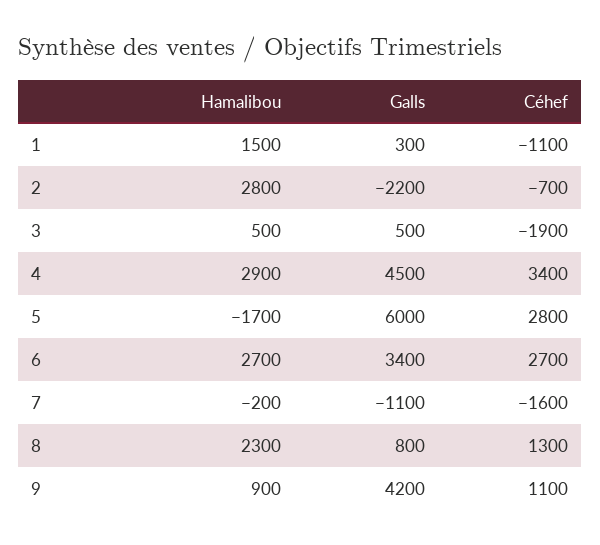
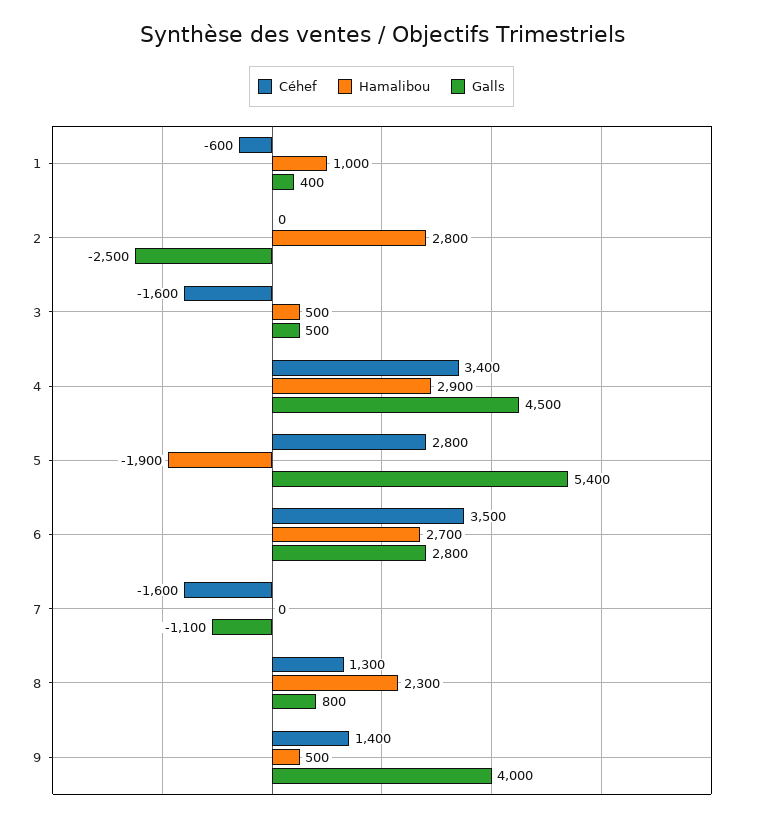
Hamalibou, 1: 1500 -> 1000
Galls, 1: 300 -> 400
Céhef, 1: -1100 -> -600
Galls, 2: -2200 -> -2500
Céhef, 2: -700 -> 0
Céhef, 3: -1900 -> -1600
Hamalibou, 5: -1700 -> -1900
Galls, 5: 6000 -> 5400
Galls, 6: 3400 -> 2800
Céhef, 6: 2700 -> 3500
Hamalibou, 7: -200 -> 0
Hamalibou, 9: 900 -> 500
Galls, 9: 4200 -> 4000
Céhef, 9: 1100 -> 1400

